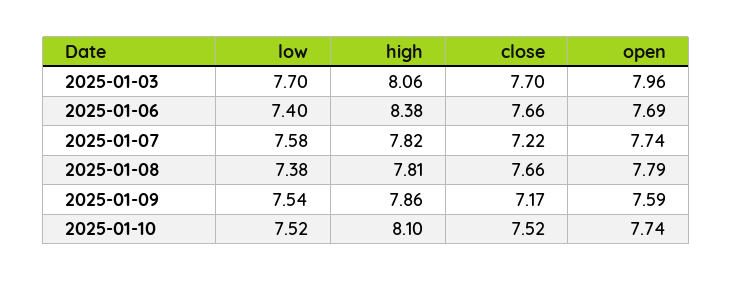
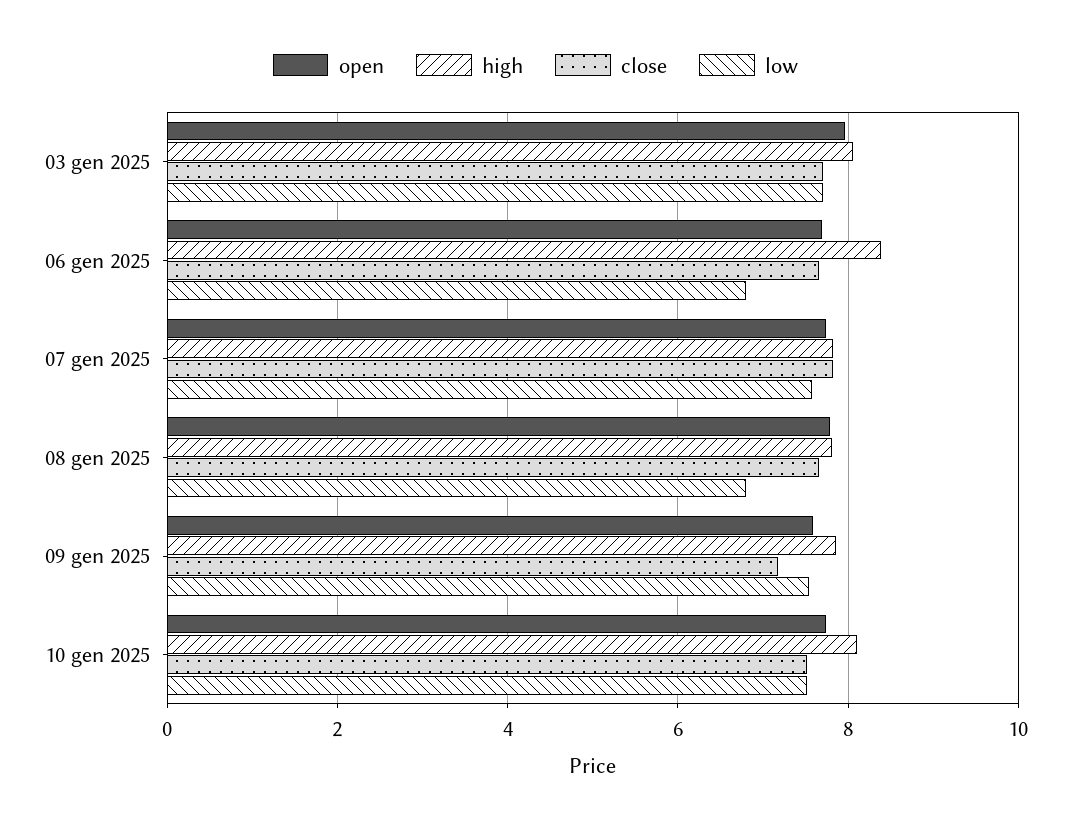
low, 2025-01-06: 7.4 -> 6.8
close, 2025-01-07: 7.22 -> 7.8
low, 2025-01-08: 7.38 -> 6.8

